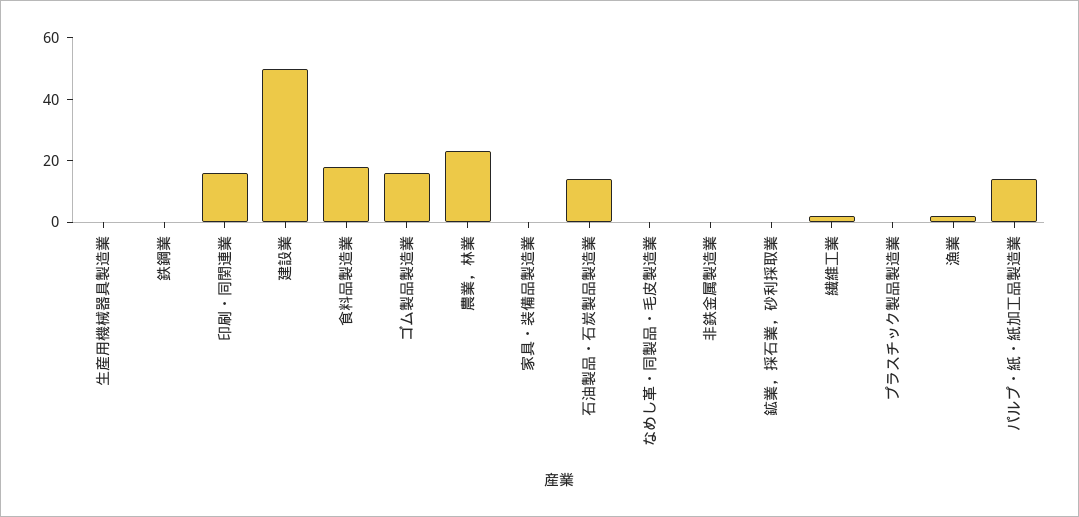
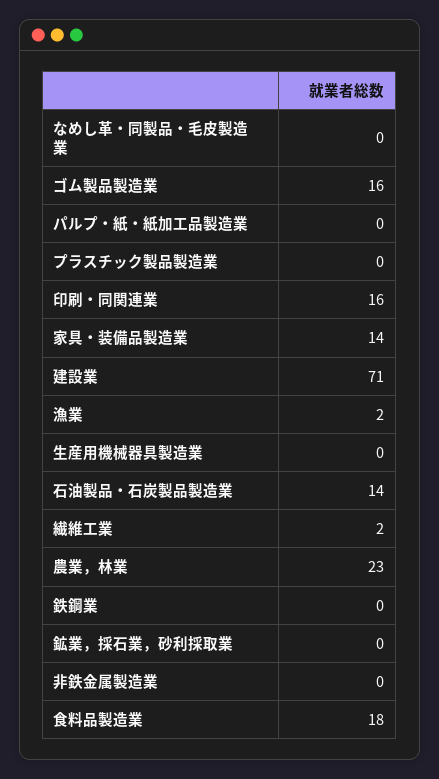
建設業: 50 -> 71
家具・装備品製造業: 0 -> 14
パルプ・紙・紙加工品製造業: 15 -> 0

